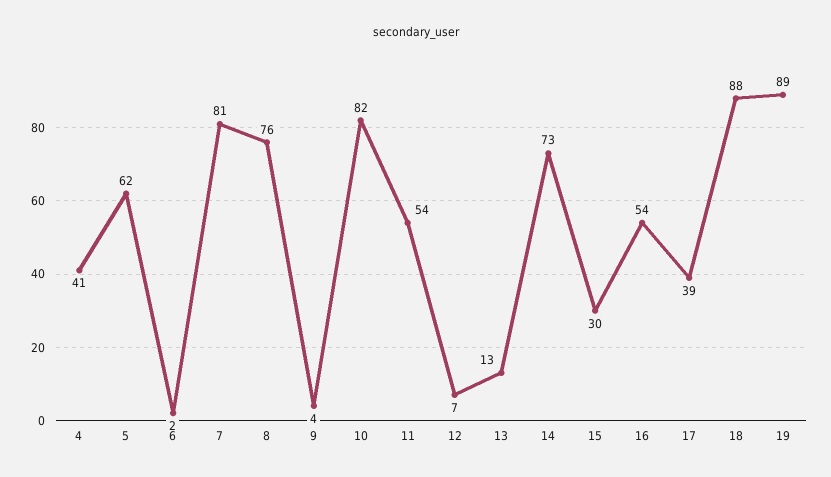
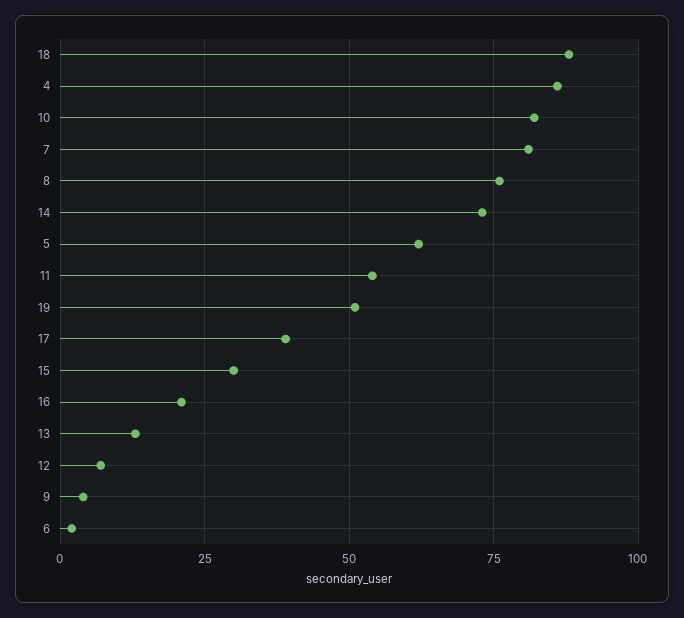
4: 41 -> 85
16: 54 -> 20
19: 89 -> 50

